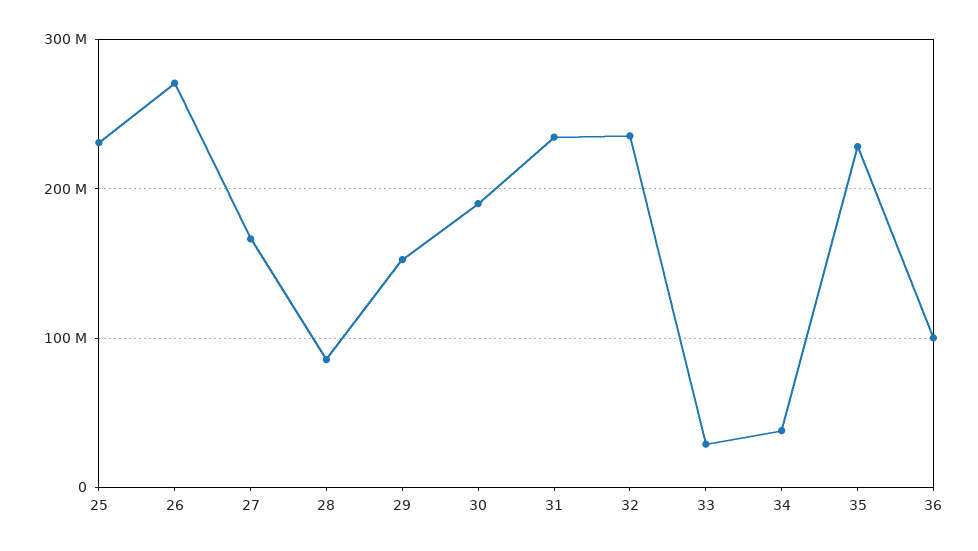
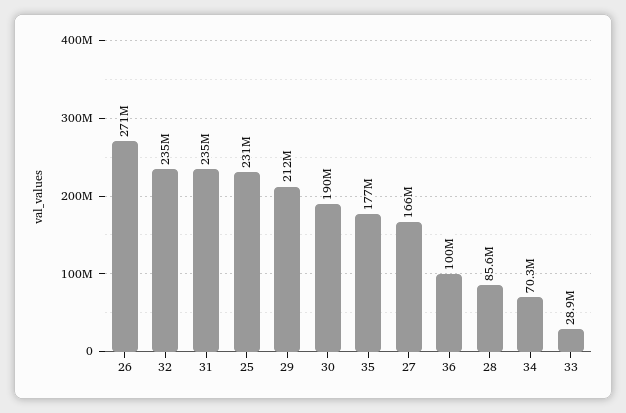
29: 150000000 -> 212000000
34: 40000000 -> 70300000
35: 230000000 -> 177000000

